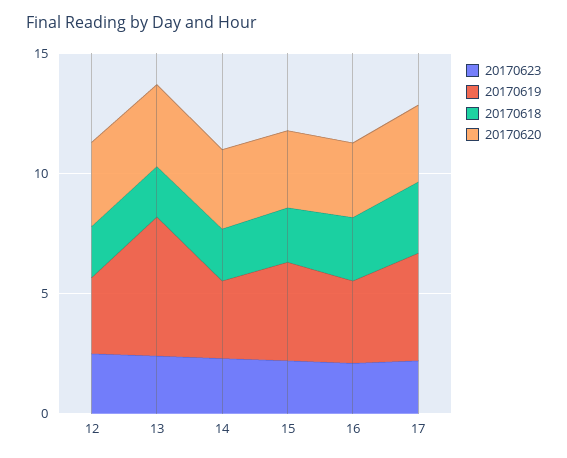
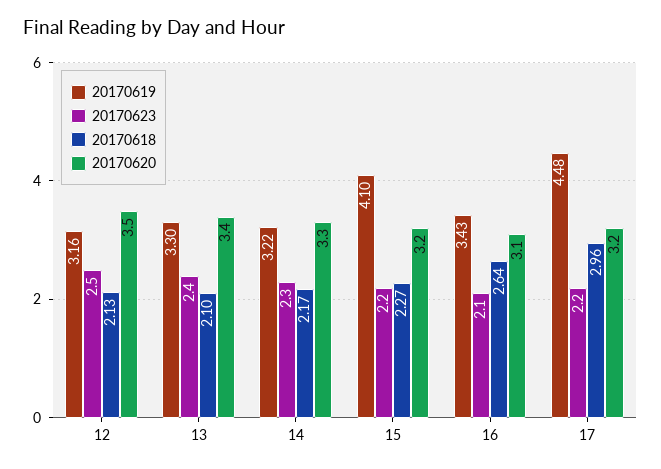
20170619, 13: 6 -> 3.3

